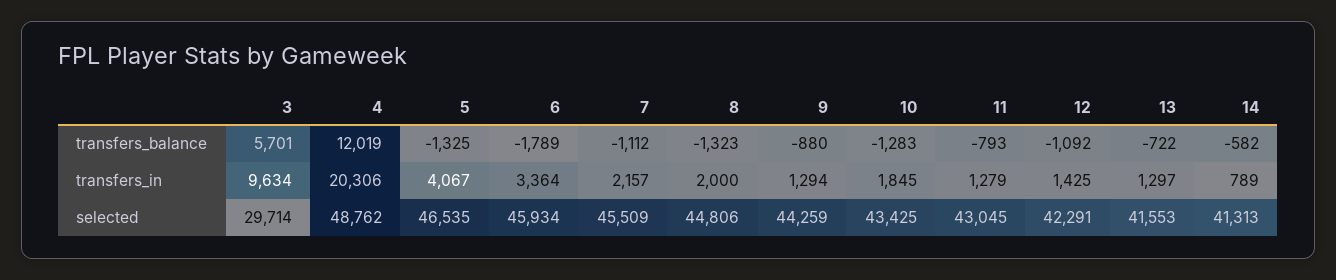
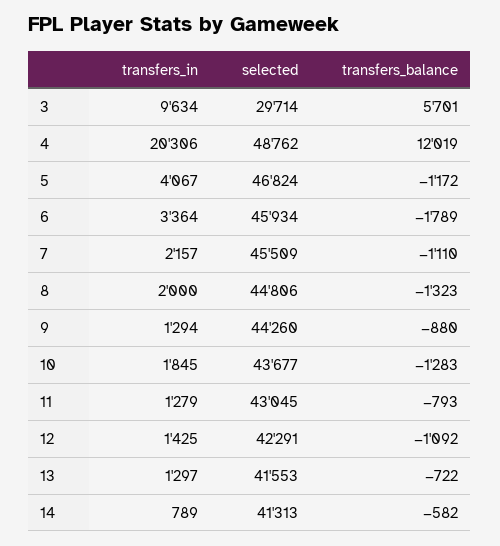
5, transfers_balance: -1325 -> -1172
7, transfers_balance: -1112 -> -1110
5, selected: 46535 -> 46824
9, selected: 44259 -> 44260
10, selected: 43425 -> 43677

